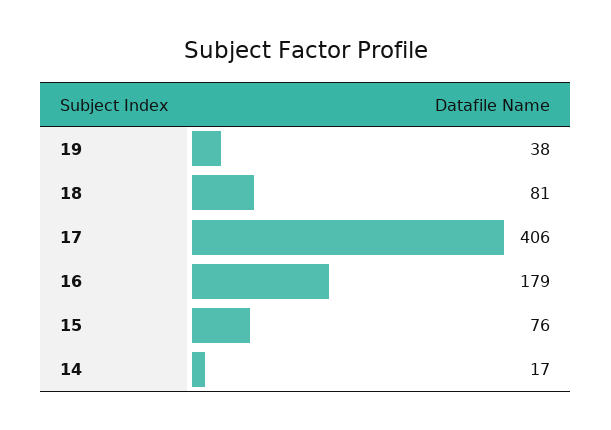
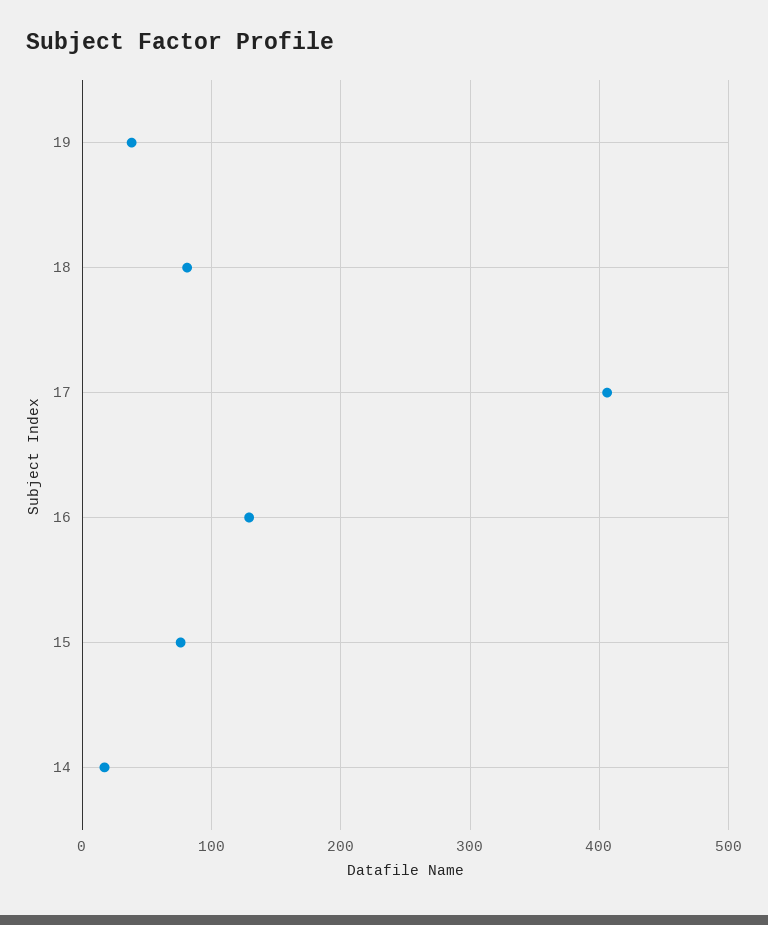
16: 179 -> 130

